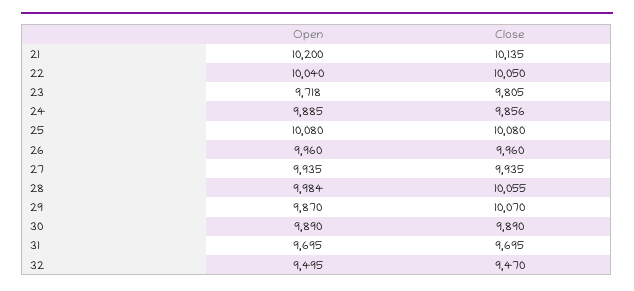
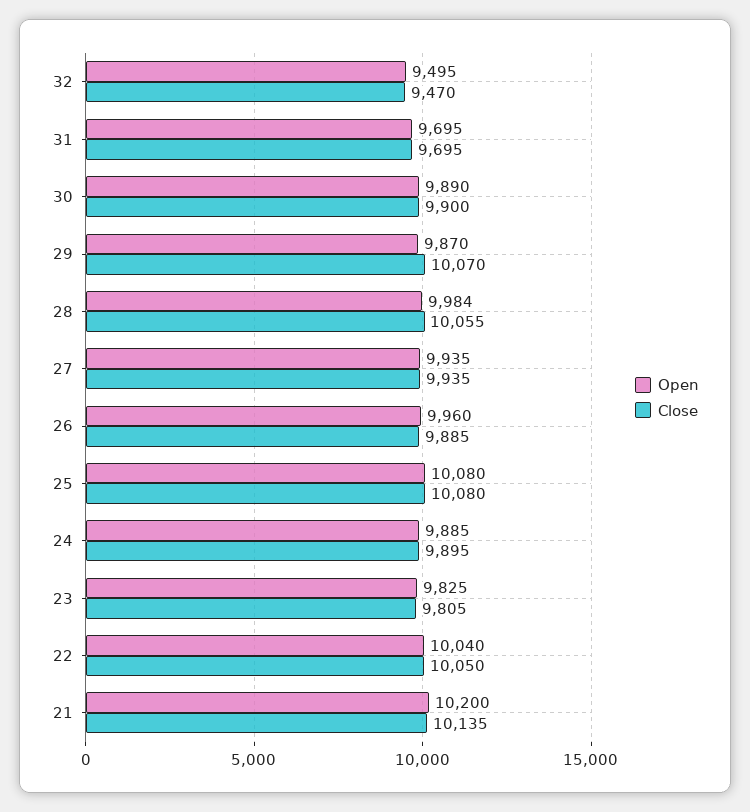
Open, 23: 9718 -> 9825
Close, 24: 9856 -> 9895
Close, 26: 9960 -> 9885
Close, 30: 9890 -> 9900

